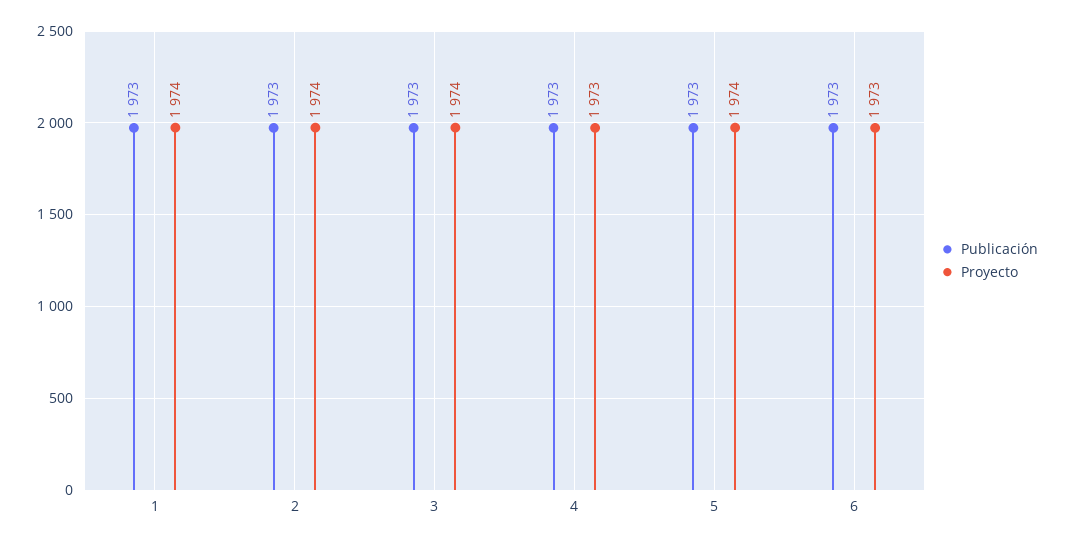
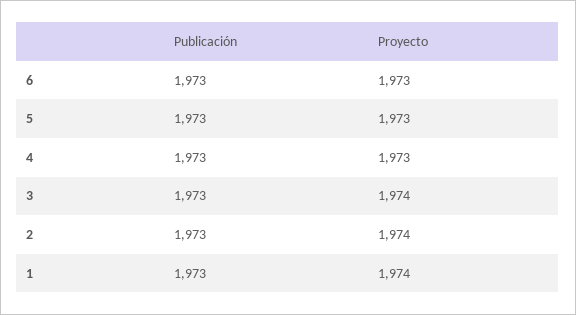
Proyecto, 5: 1974 -> 1973

